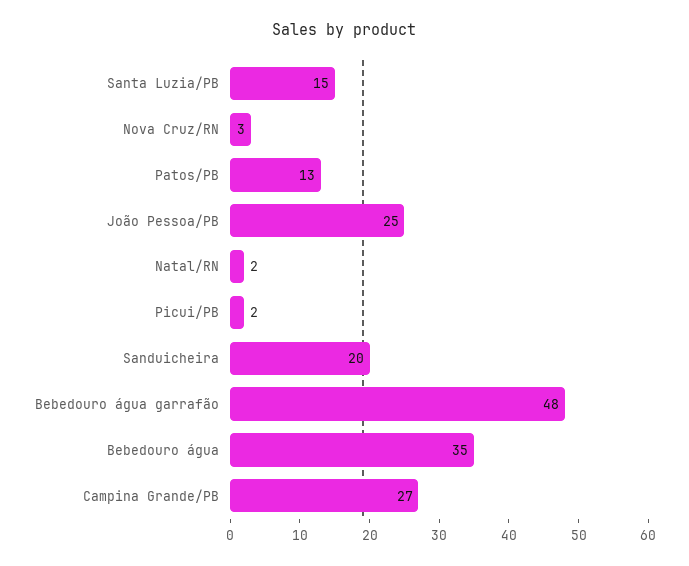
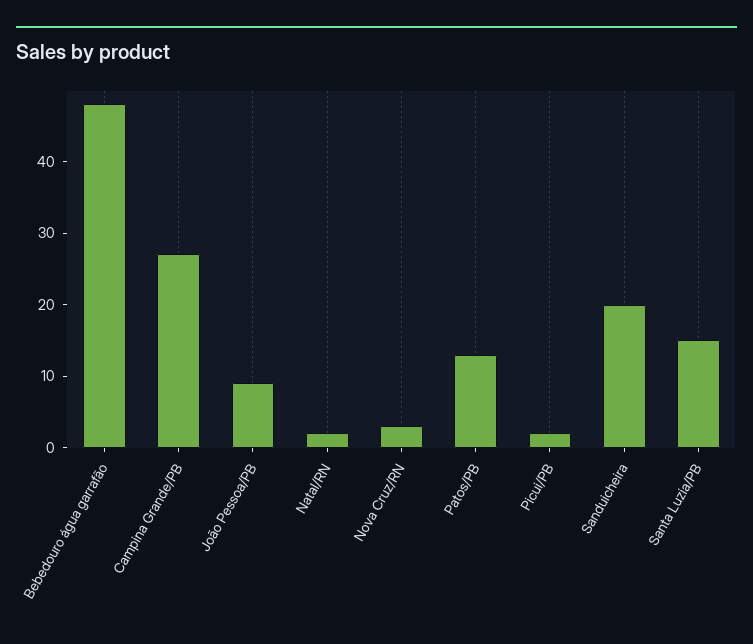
João Pessoa/PB: 25 -> 10
Bebedouro água: 35 -> none

